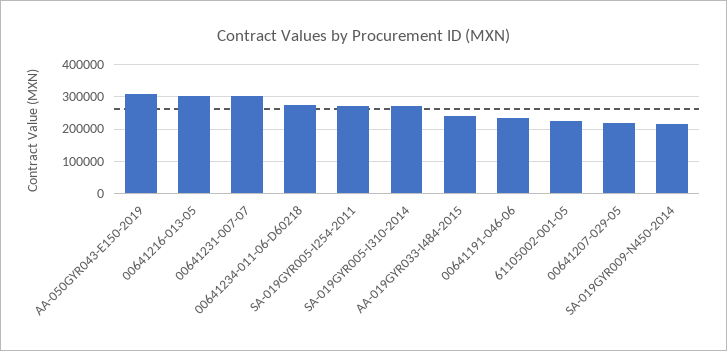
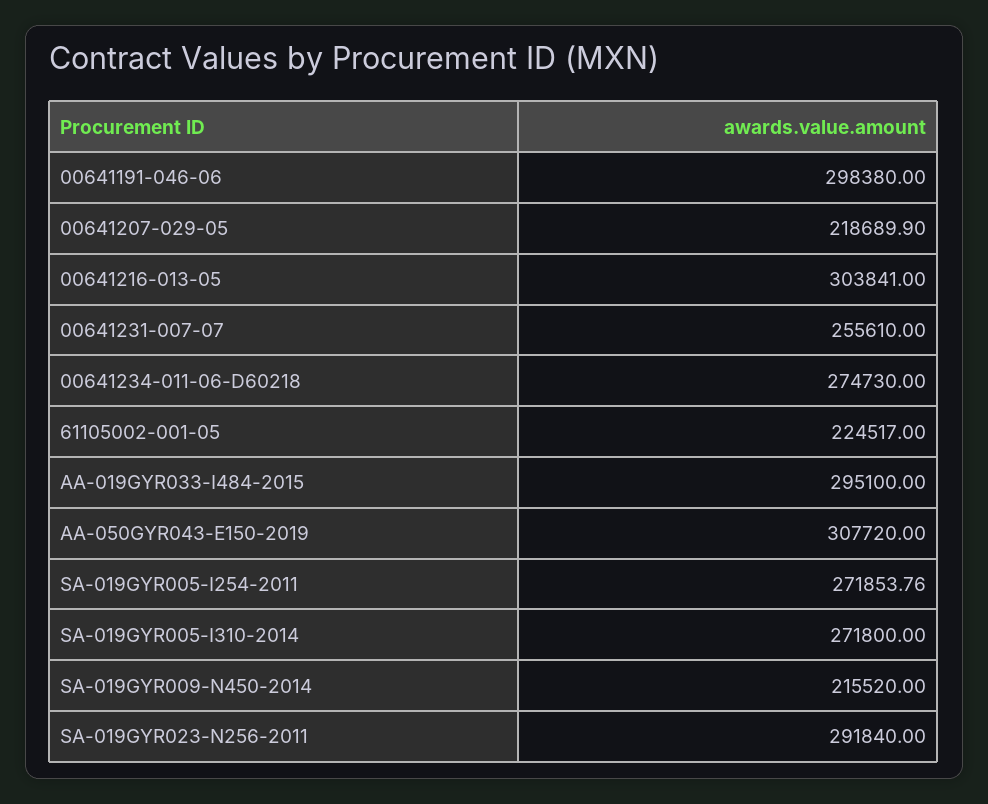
00641231-007-07: 300000 -> 255610
AA-019GYR033-I484-2015: 240000 -> 295100
00641191-046-06: 240000 -> 298380
SA-019GYR023-N256-2011: none -> 291840

